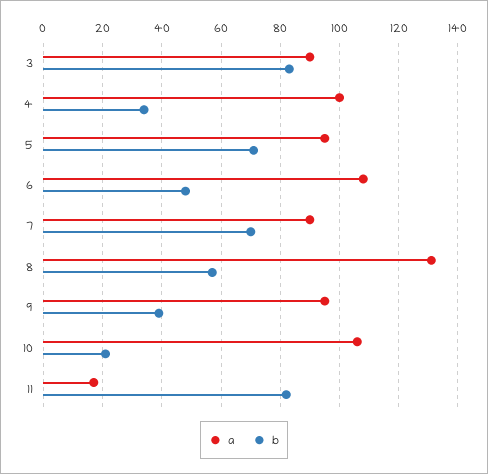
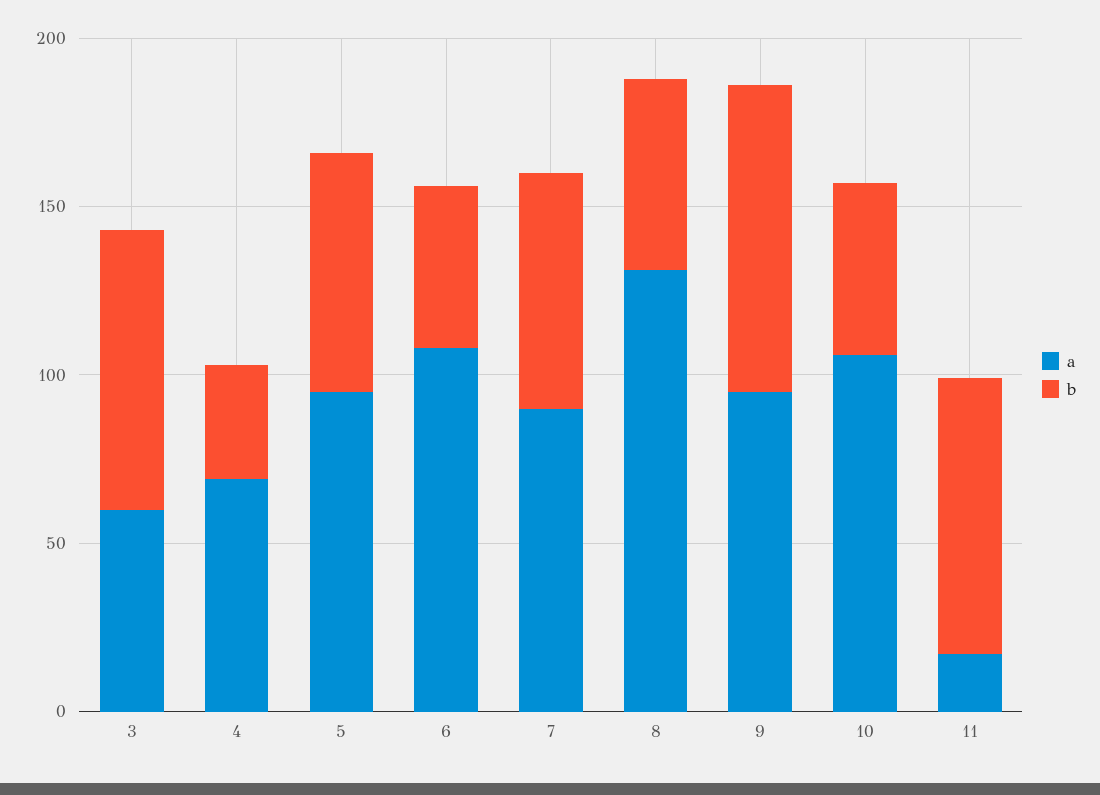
a, 3: 90 -> 60
a, 4: 100 -> 70
b, 9: 40 -> 90
b, 10: 20 -> 50

